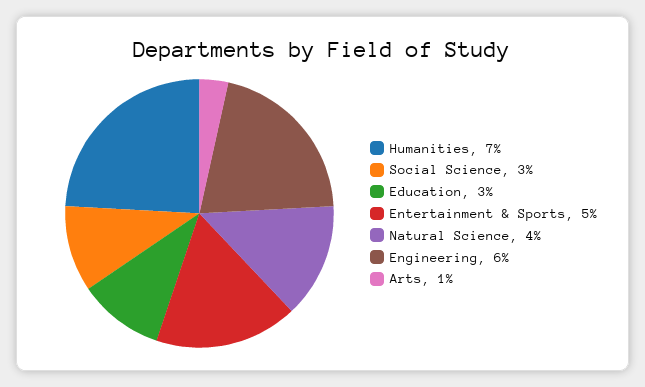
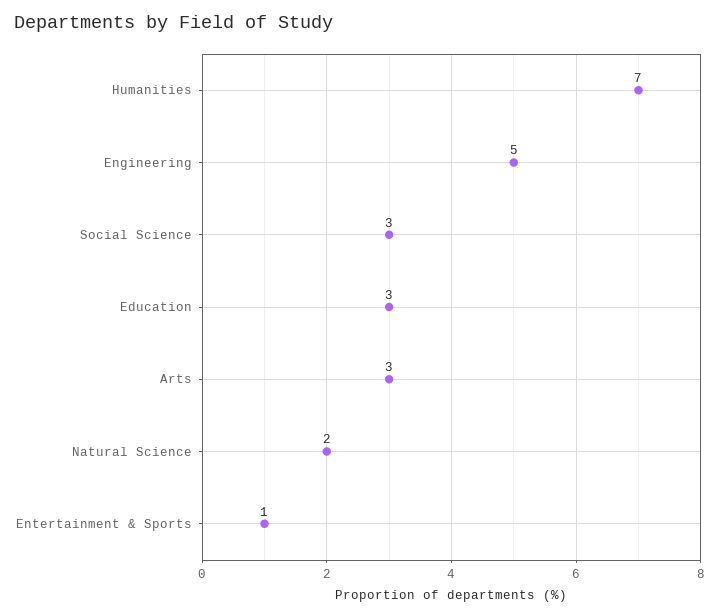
Entertainment & Sports: 5 -> 1
Natural Science: 4 -> 2
Engineering: 6 -> 5
Arts: 1 -> 3

